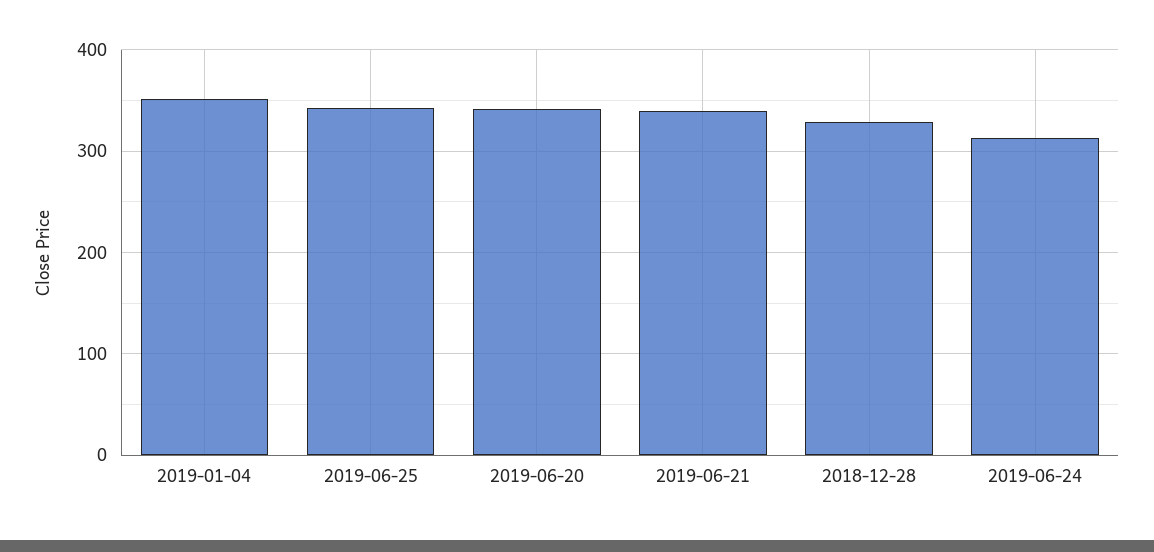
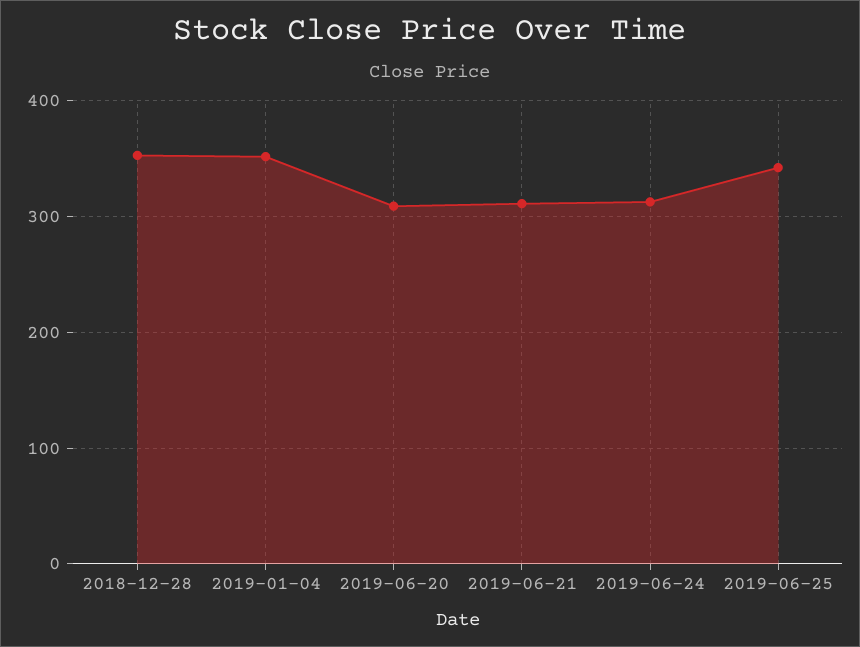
2019-06-20: 340 -> 310
2019-06-21: 340 -> 310
2018-12-28: 330 -> 350

